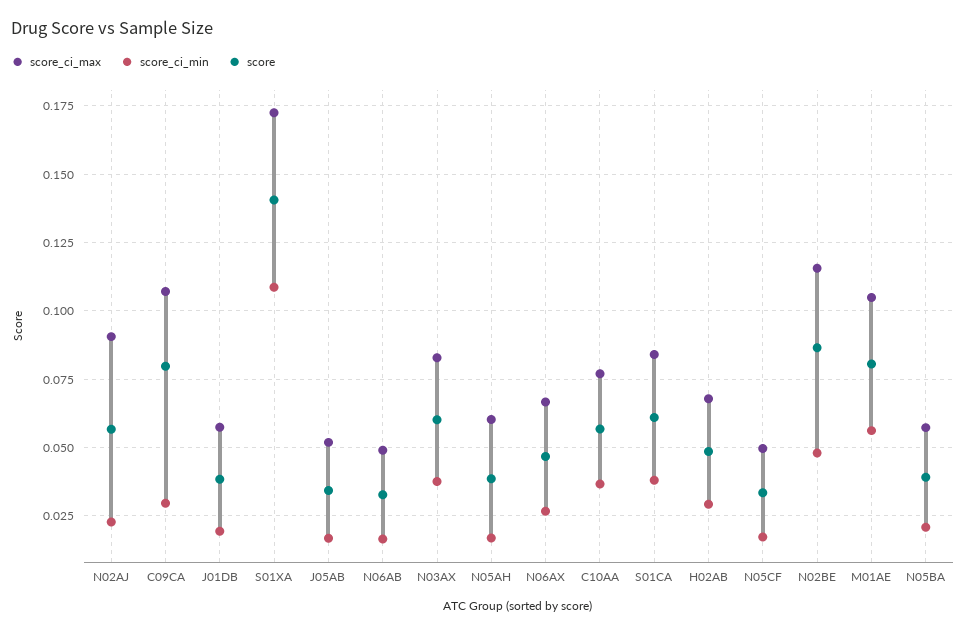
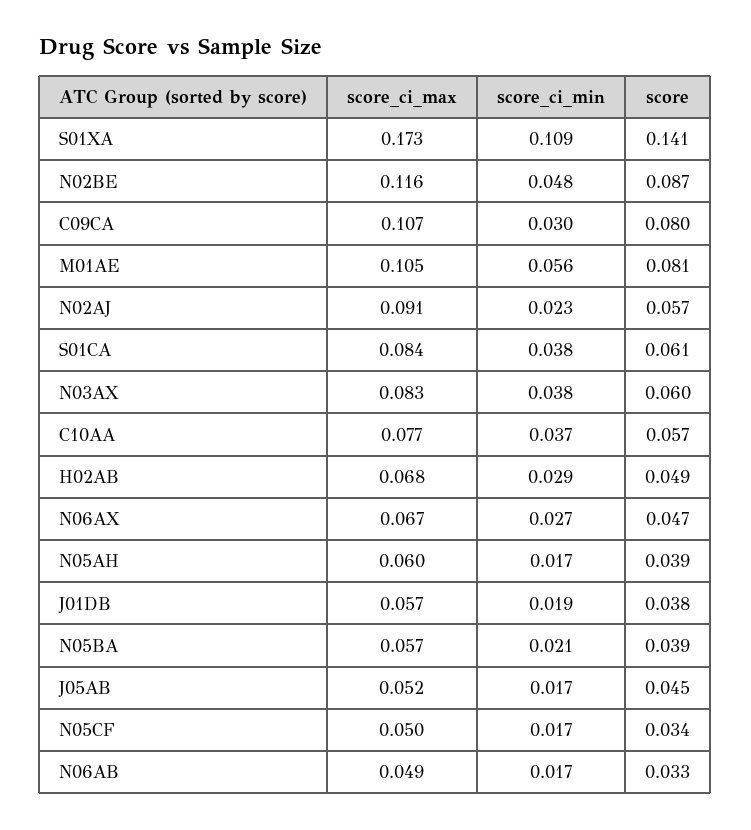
score, J05AB: 0.035 -> 0.045

